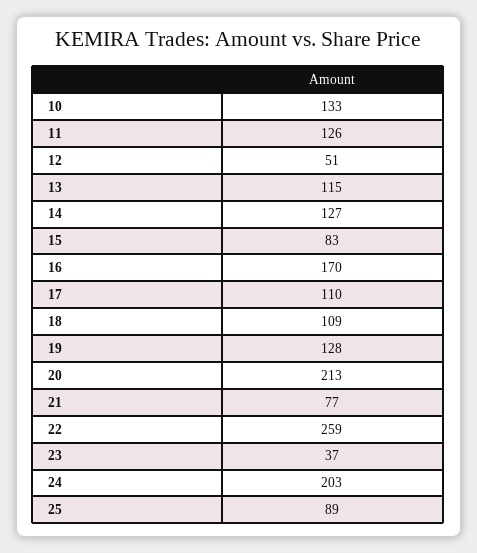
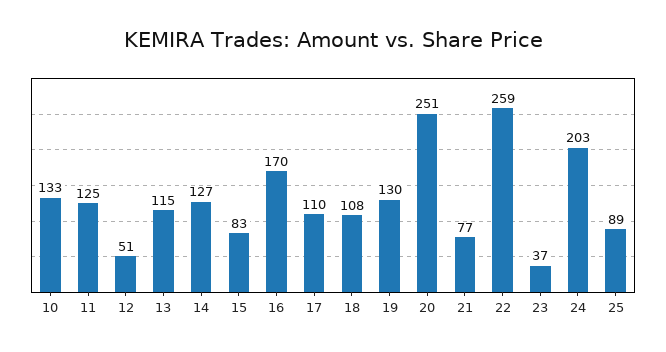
11: 126 -> 125
18: 109 -> 108
19: 128 -> 130
20: 213 -> 251

